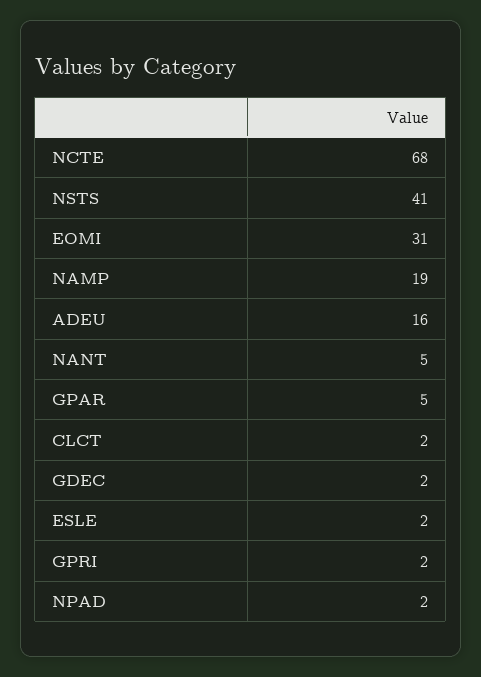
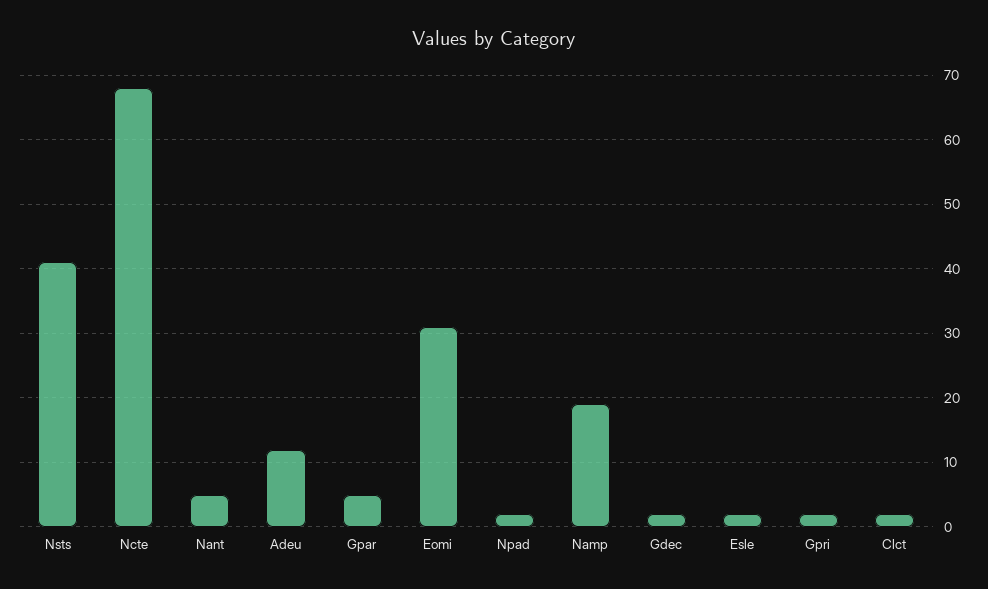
ADEU: 16 -> 12

